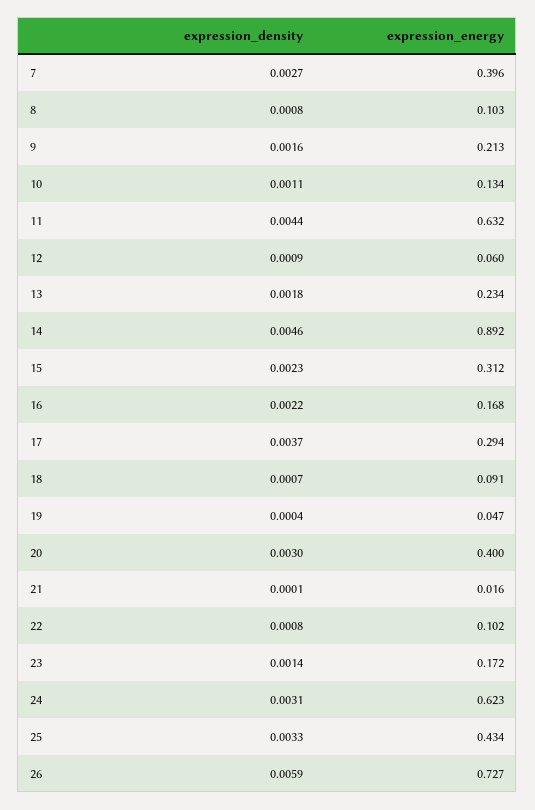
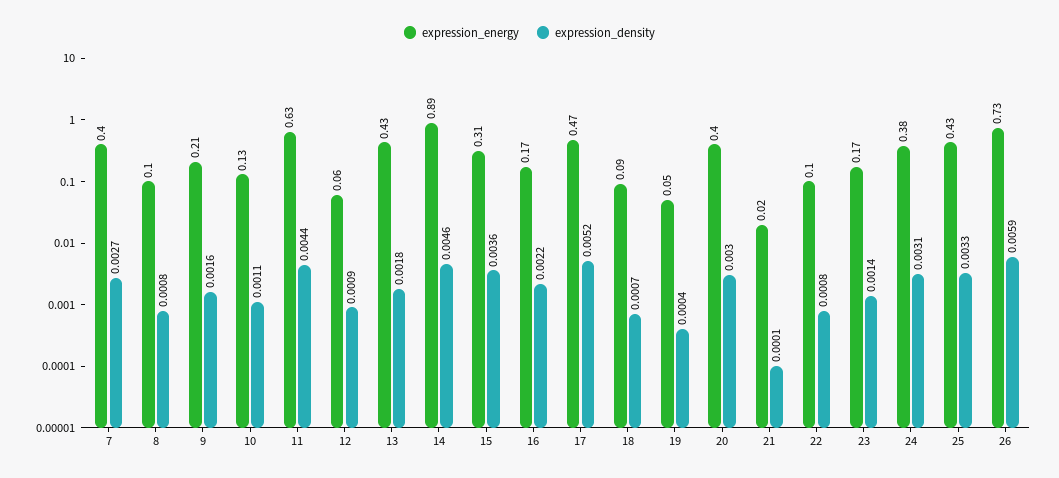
expression_energy, 13: 0.234 -> 0.43
expression_density, 15: 0.0023 -> 0.0036
expression_density, 17: 0.0037 -> 0.0052
expression_energy, 17: 0.294 -> 0.47
expression_energy, 24: 0.623 -> 0.38

